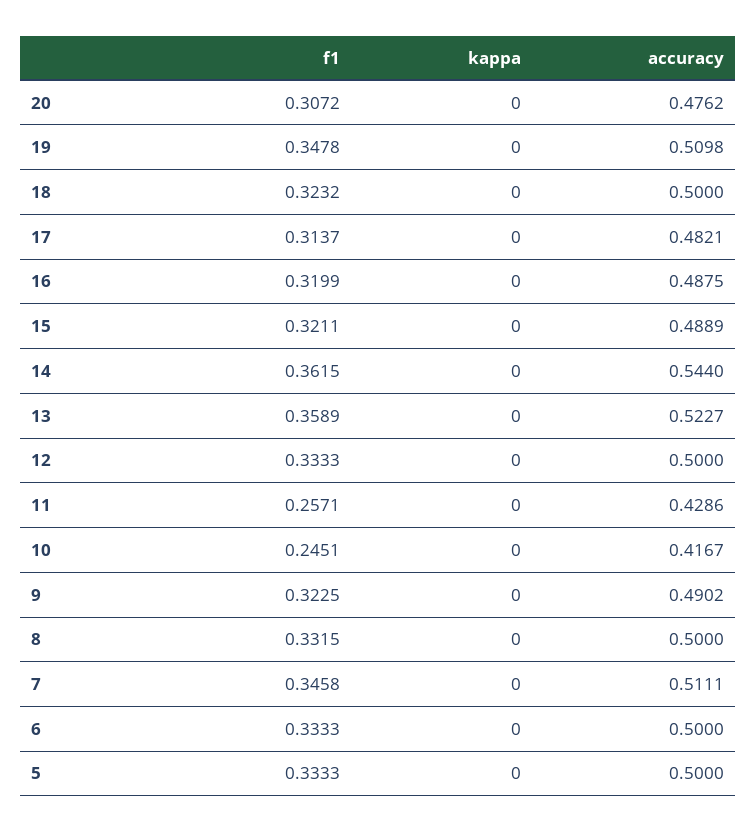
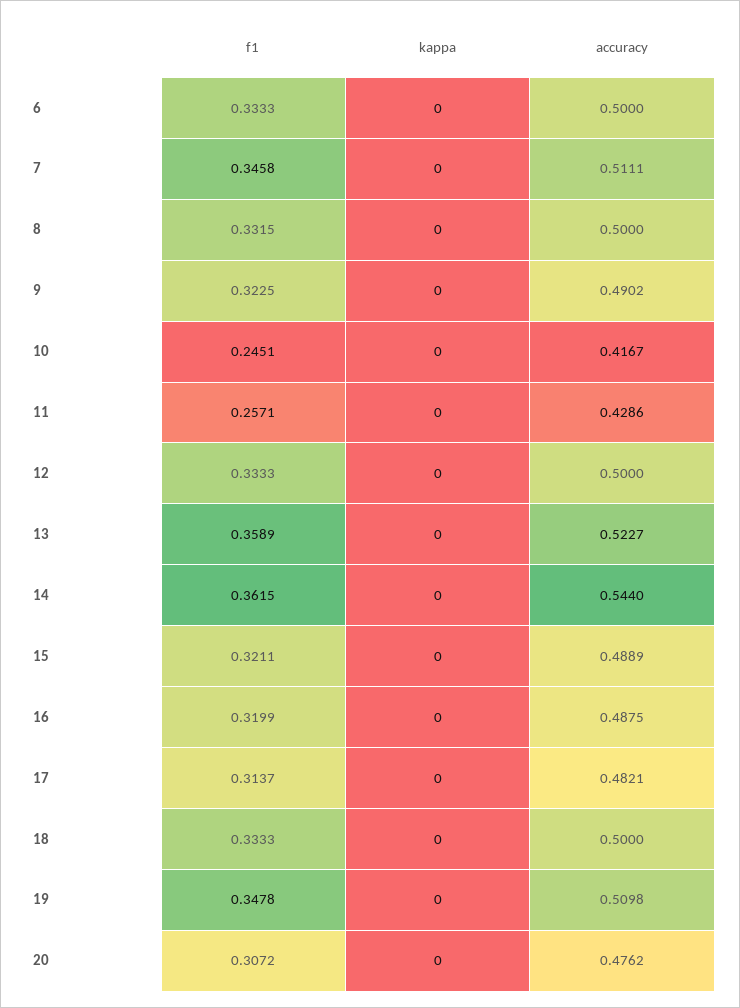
f1, 18: 0.3232 -> 0.3333
f1, 5: 0.3333 -> none
kappa, 5: 0 -> none
accuracy, 5: 0.5 -> none

